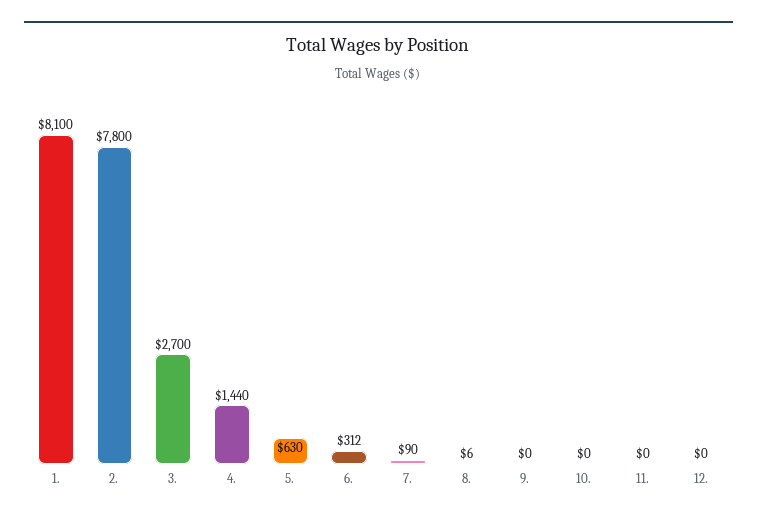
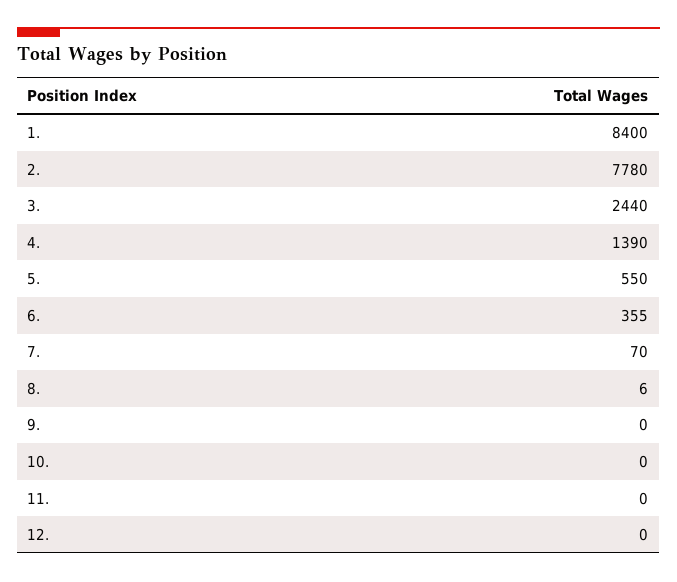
1.: 8100 -> 8400
2.: 7800 -> 7780
3.: 2700 -> 2440
4.: 1440 -> 1390
5.: 630 -> 550
6.: 312 -> 355
7.: 90 -> 70

